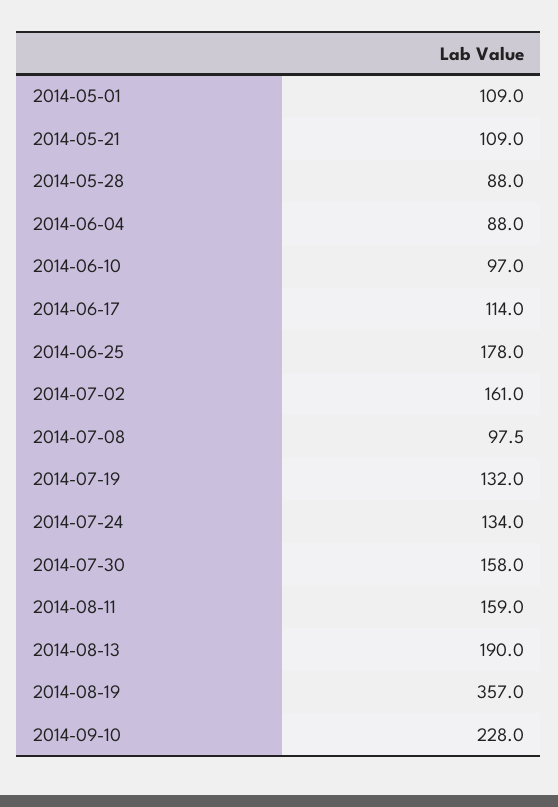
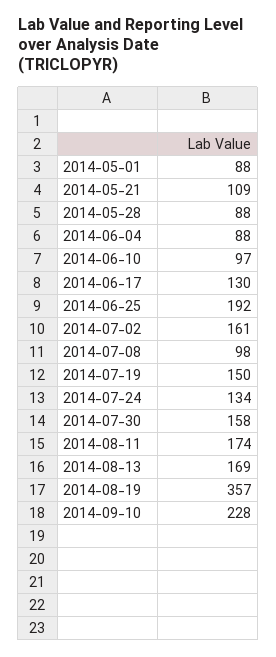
2014-05-01: 109 -> 88
2014-06-17: 114 -> 130
2014-06-25: 178 -> 192
2014-07-19: 132 -> 150
2014-08-11: 159 -> 174
2014-08-13: 190 -> 169

